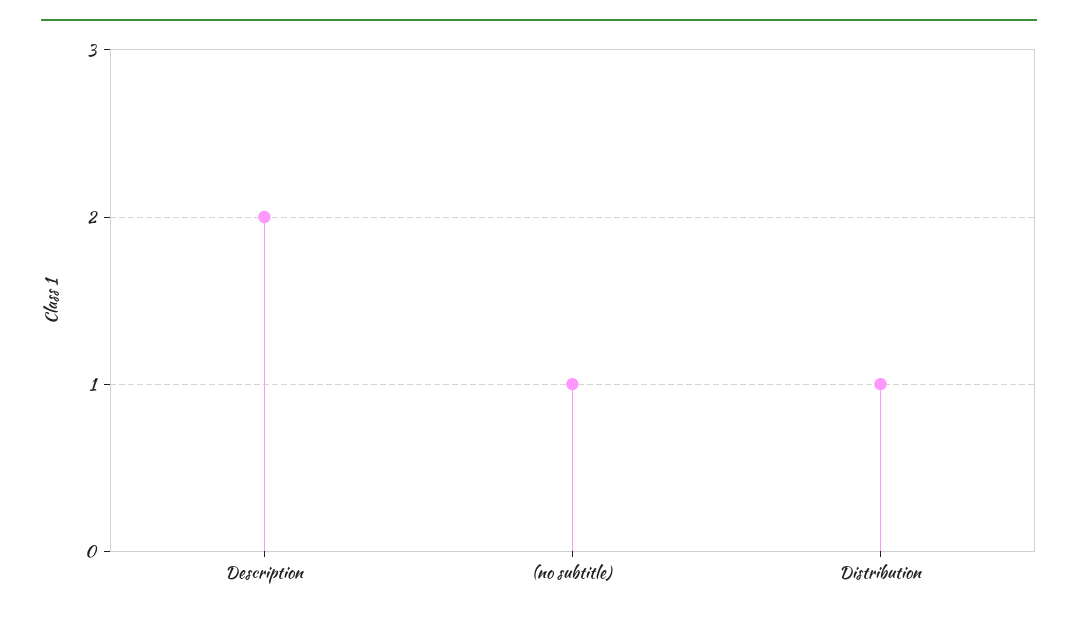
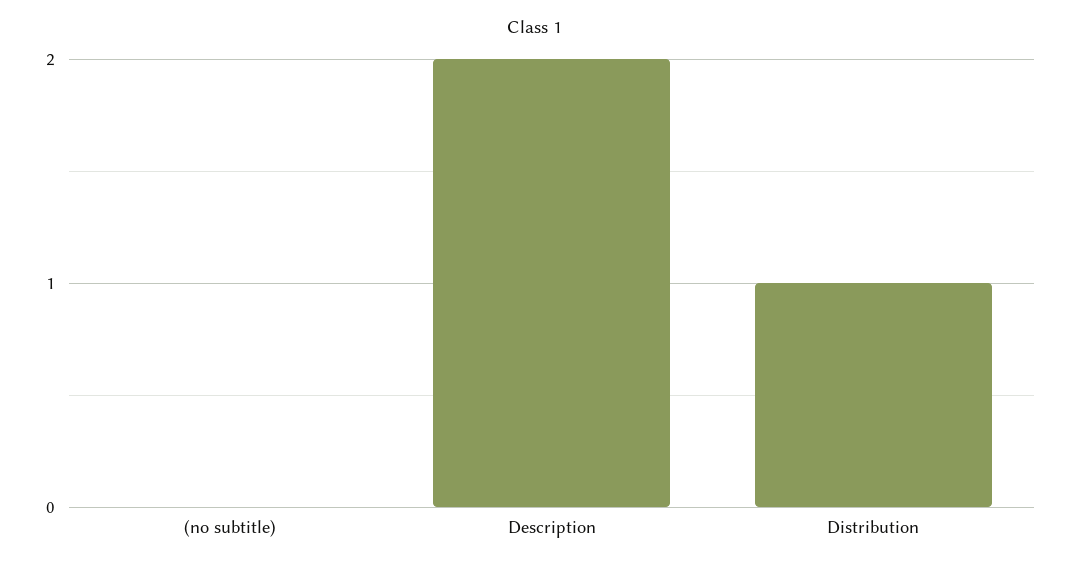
(no subtitle): 1 -> 0

